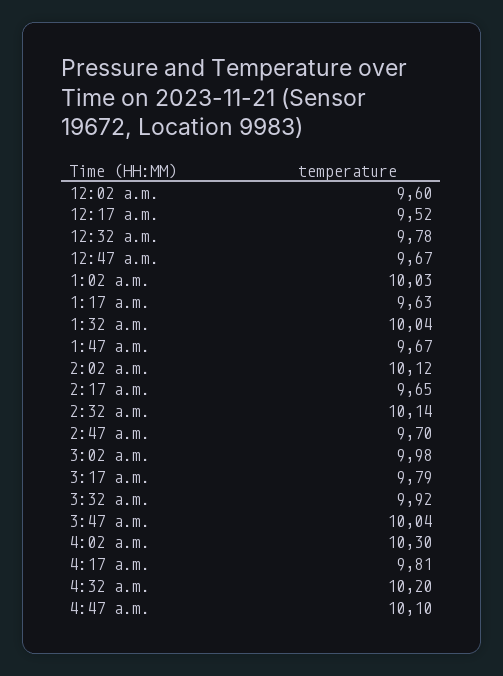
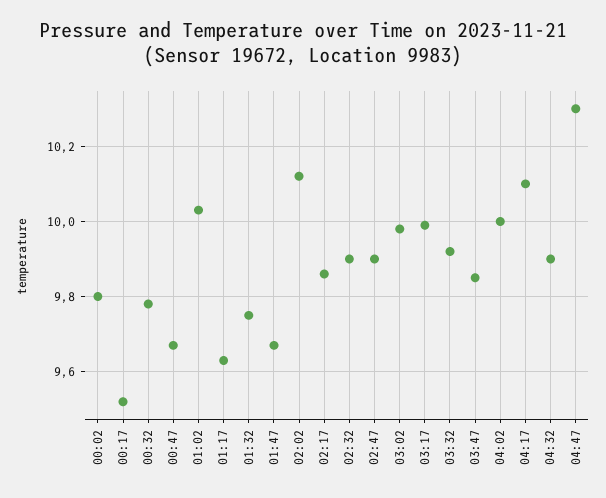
12:02 a.m.: 9.6 -> 9.8
1:32 a.m.: 10.04 -> 9.75
2:17 a.m.: 9.65 -> 9.85
2:32 a.m.: 10.14 -> 9.9
2:47 a.m.: 9.7 -> 9.9
3:17 a.m.: 9.79 -> 10
3:47 a.m.: 10.04 -> 9.85
4:02 a.m.: 10.3 -> 10
4:17 a.m.: 9.81 -> 10.1
4:32 a.m.: 10.2 -> 9.9
4:47 a.m.: 10.1 -> 10.3

